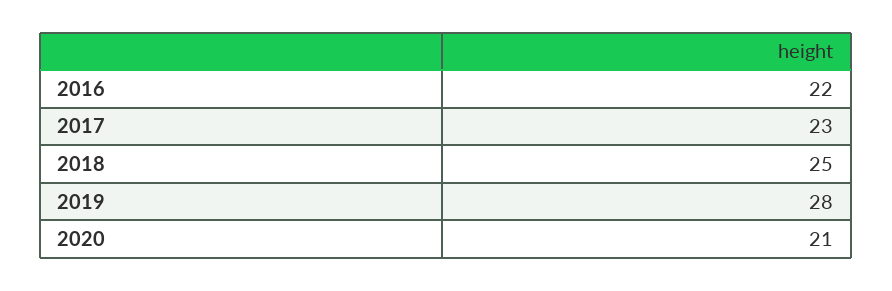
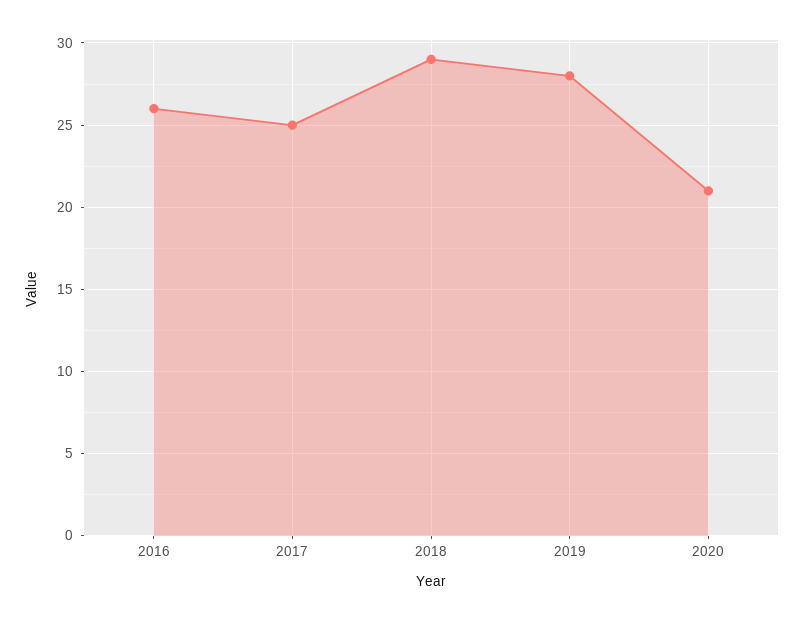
2016: 22 -> 26
2017: 23 -> 25
2018: 25 -> 29

